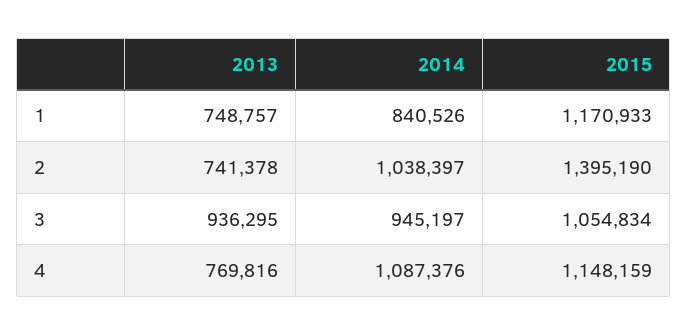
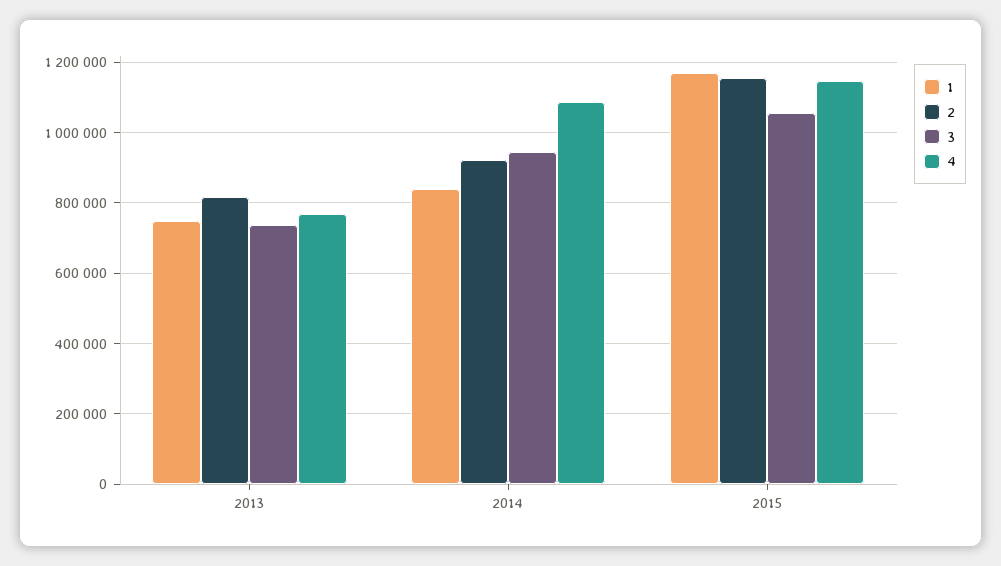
2, 2013: 741378 -> 820000
2, 2014: 1038397 -> 920000
2, 2015: 1395190 -> 1160000
3, 2013: 936295 -> 740000

